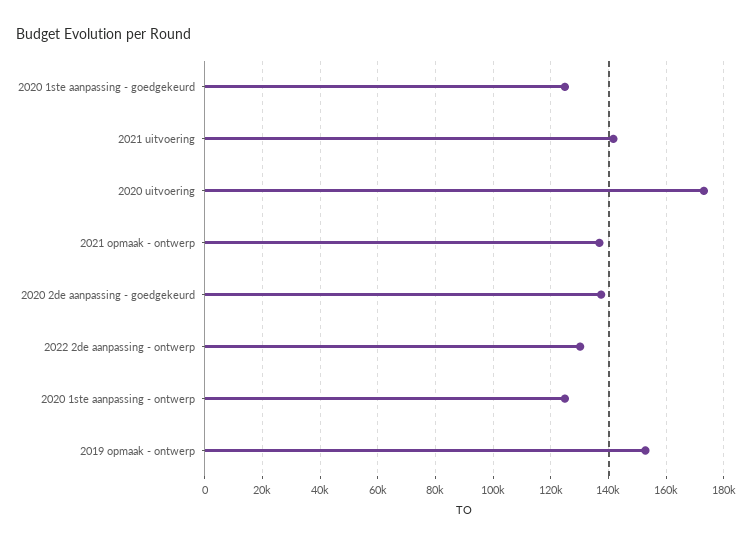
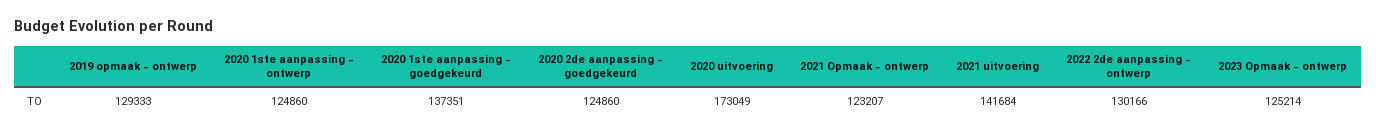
2020 1ste aanpassing - goedgekeurd: 125000 -> 137351
2021 opmaak - ontwerp: 137500 -> 123207
2020 2de aanpassing - goedgekeurd: 137500 -> 124860
2019 opmaak - ontwerp: 152500 -> 129333
2023 Opmaak - ontwerp: none -> 125214

